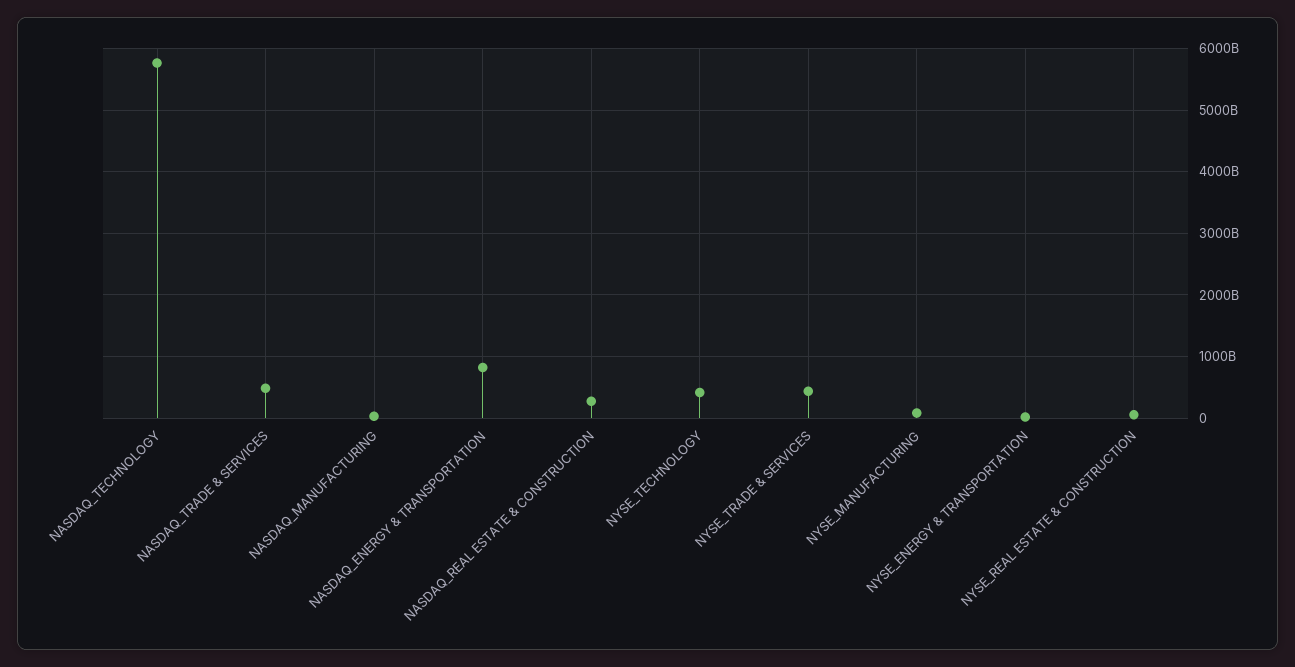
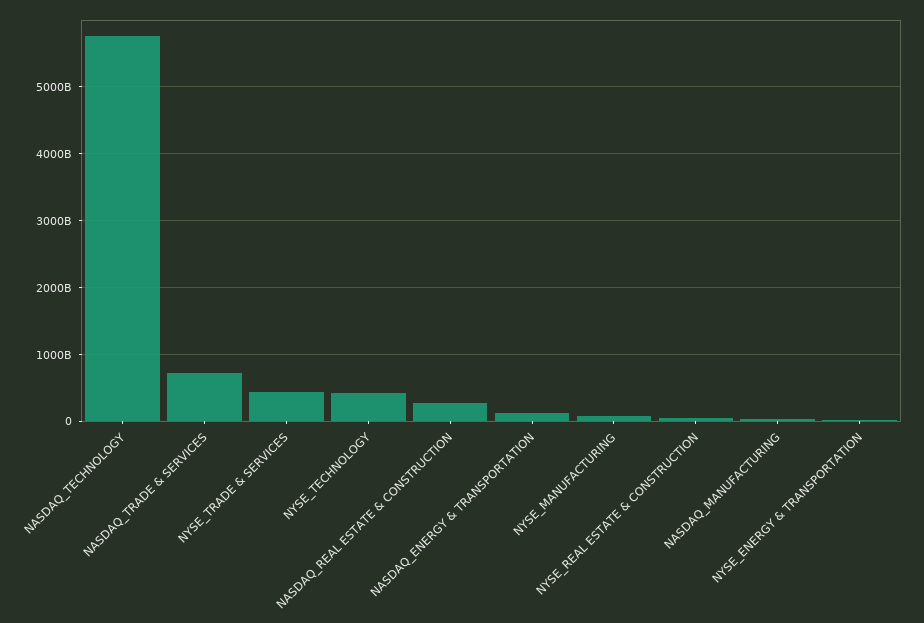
NASDAQ_TRADE & SERVICES: 500000000000 -> 700000000000
NASDAQ_ENERGY & TRANSPORTATION: 800000000000 -> 100000000000

